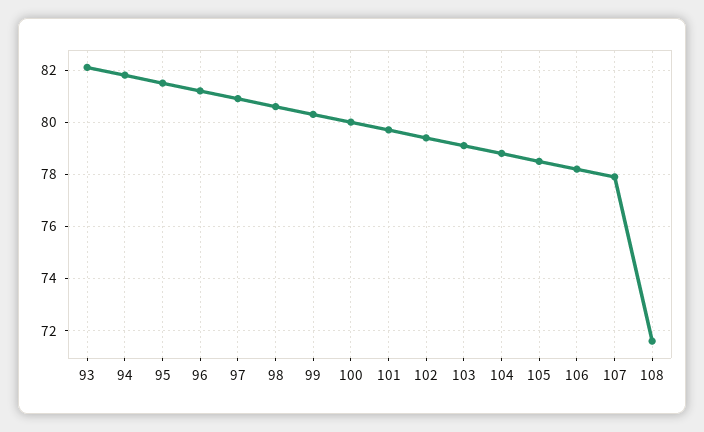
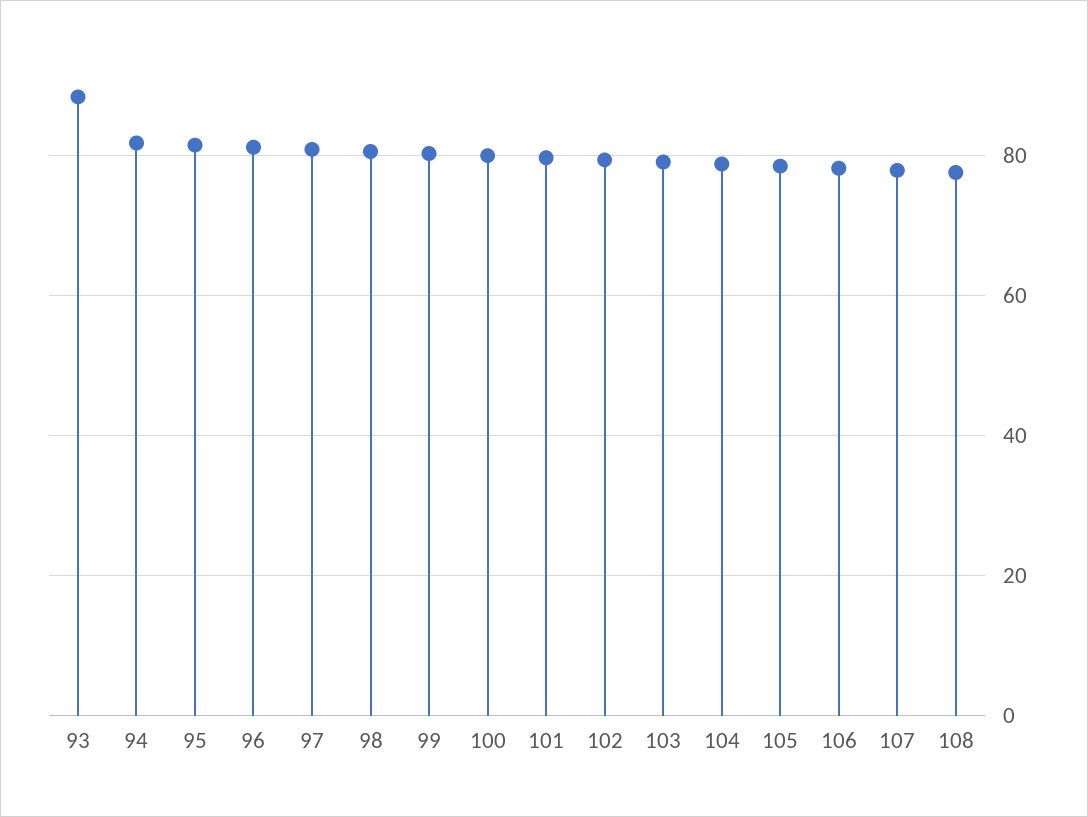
93: 82 -> 88
108: 71.5 -> 78

